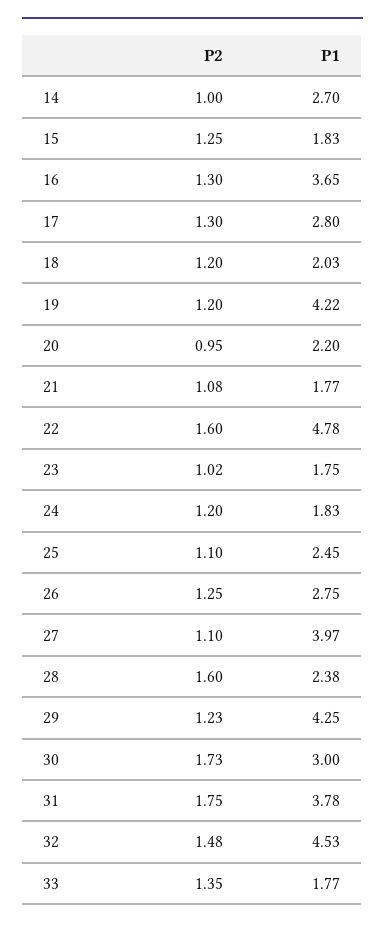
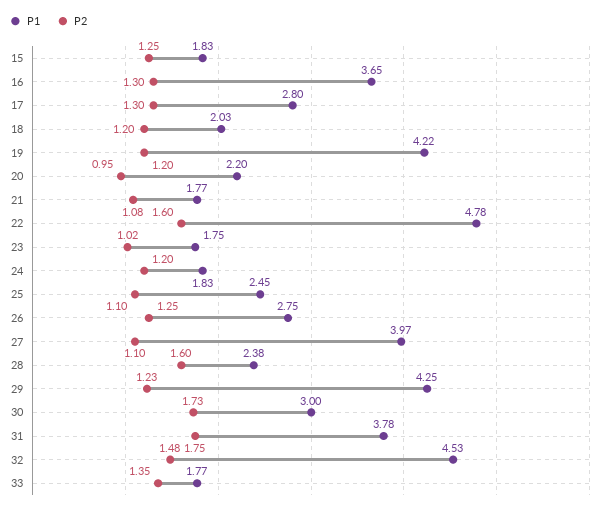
P2, 14: 1 -> none
P1, 14: 2.7 -> none

